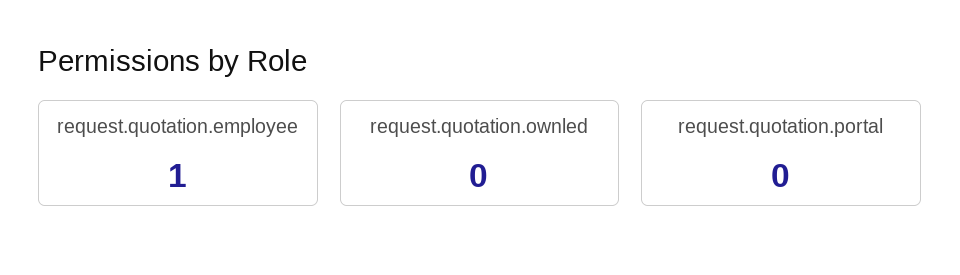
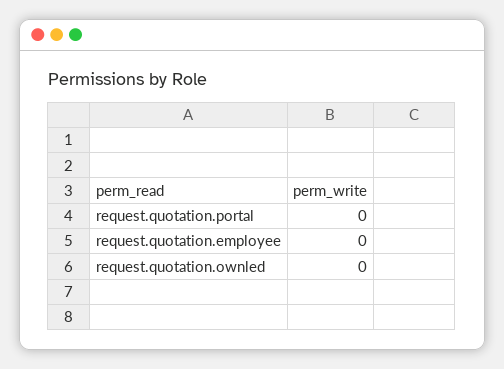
request.quotation.employee: 1 -> 0

